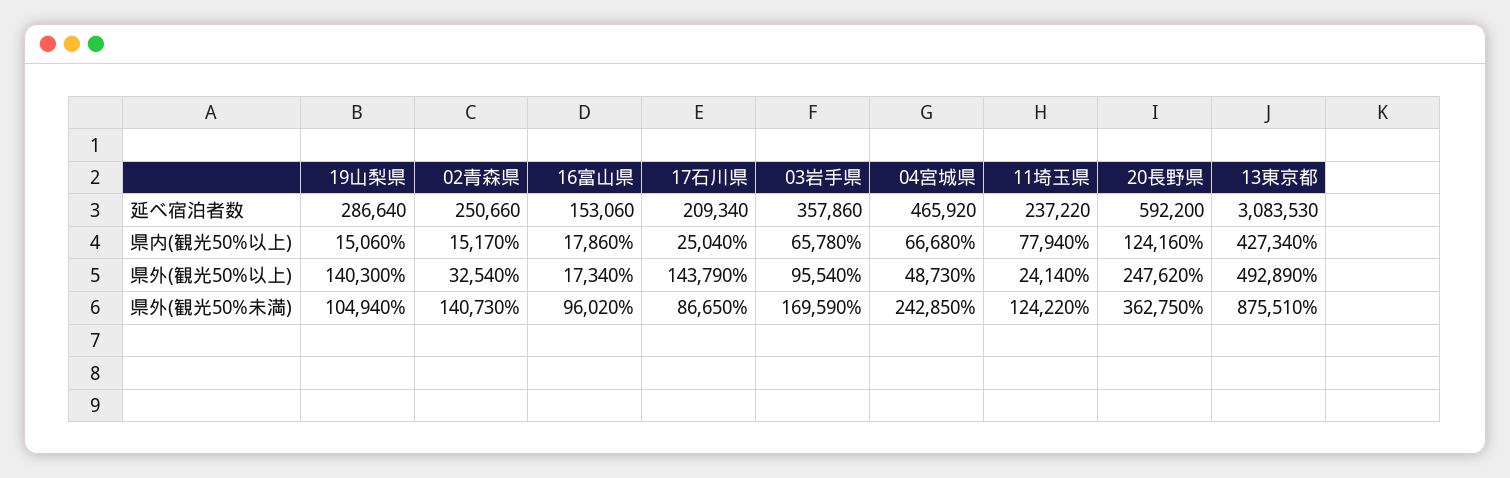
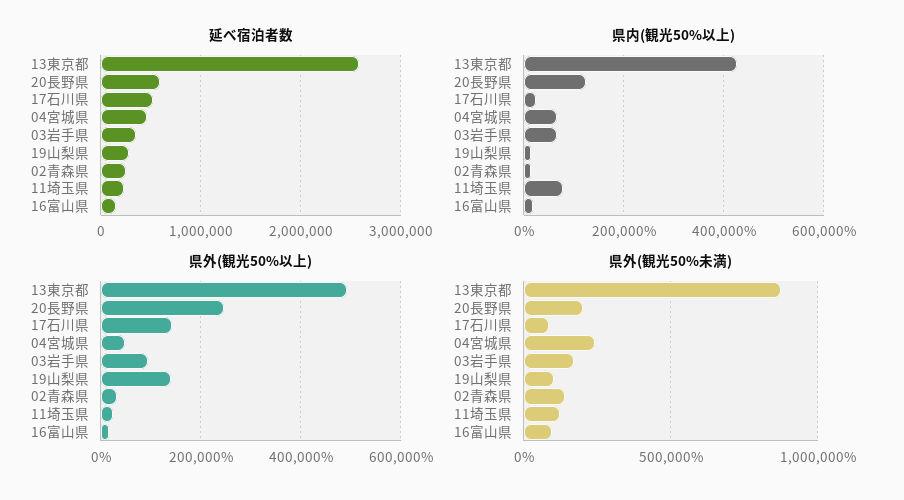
延べ宿泊者数, 17石川県: 209340 -> 500000
延べ宿泊者数, 13東京都: 3083530 -> 2600000
県外(観光50%未満), 20長野県: 362750 -> 200000

